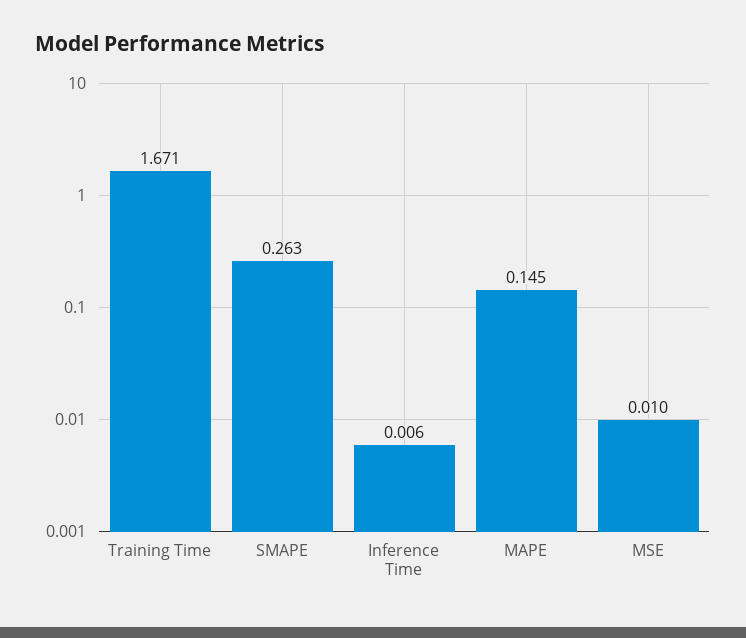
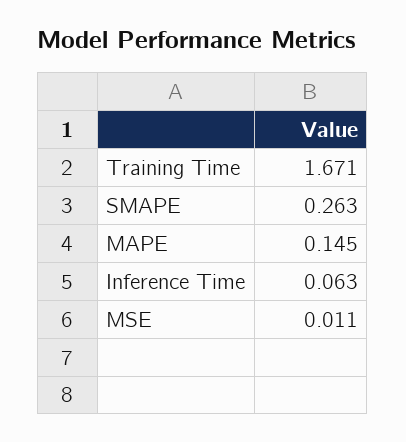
Inference Time: 0.006 -> 0.063
MSE: 0.01 -> 0.011

